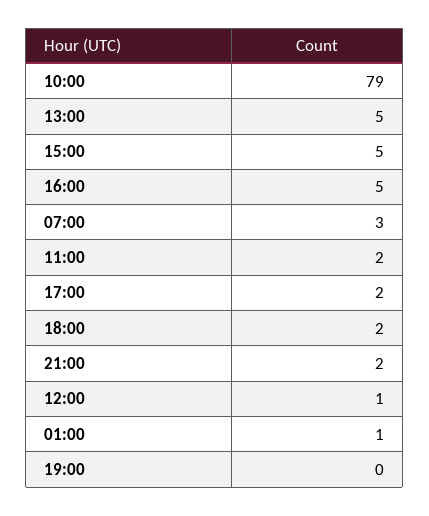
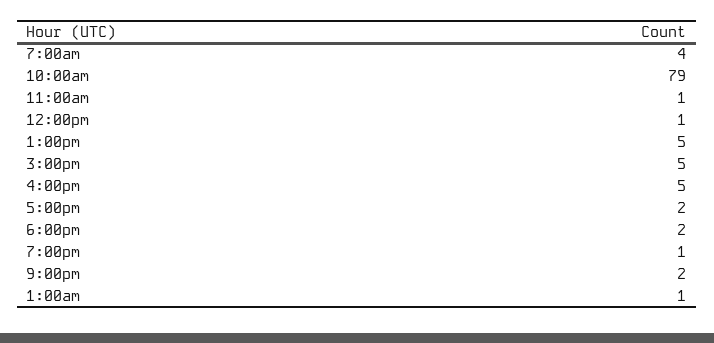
07:00: 3 -> 4
11:00: 2 -> 1
19:00: 0 -> 1

